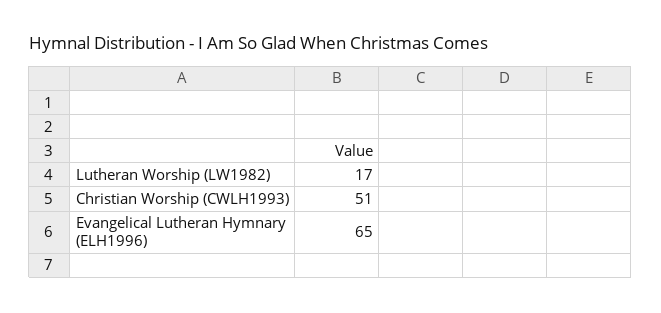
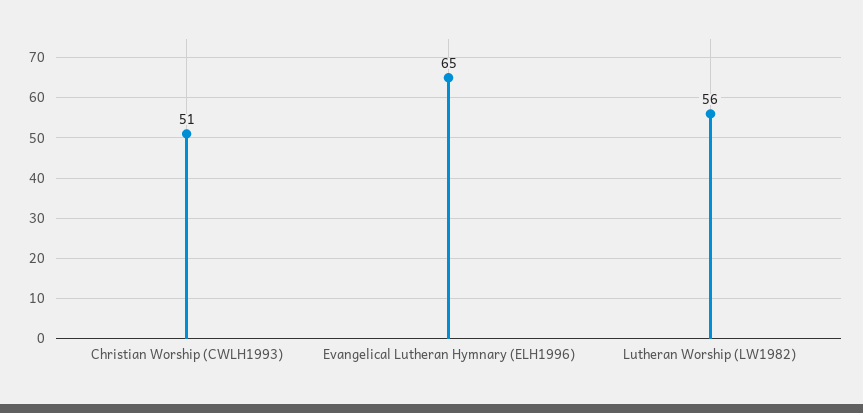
Lutheran Worship (LW1982): 17 -> 56

